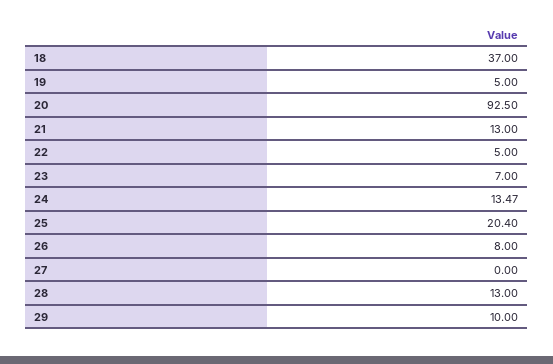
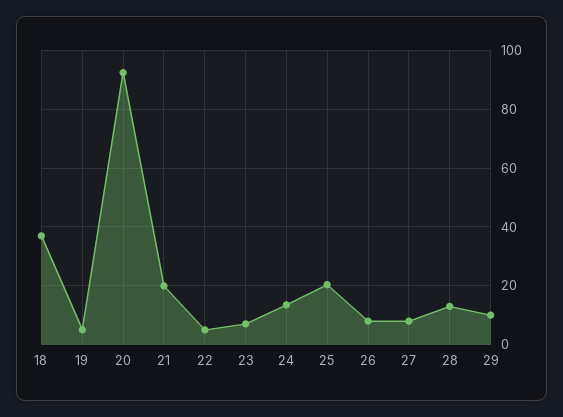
21: 13 -> 20
27: 0 -> 7.5

